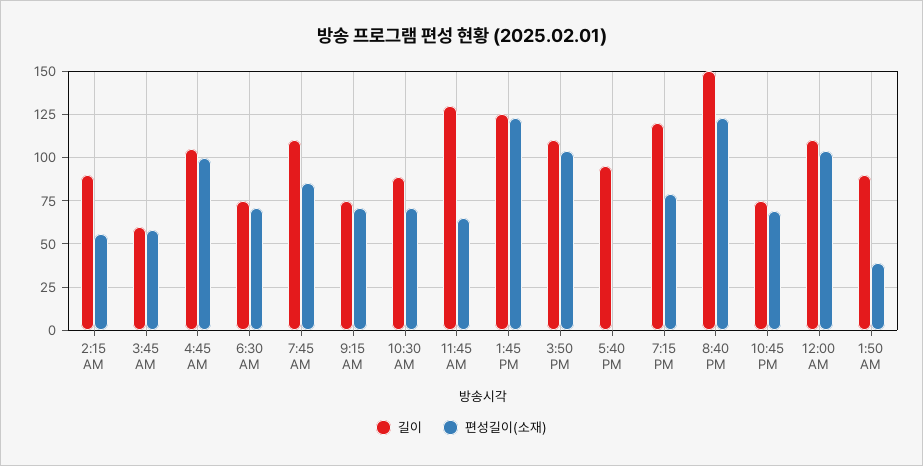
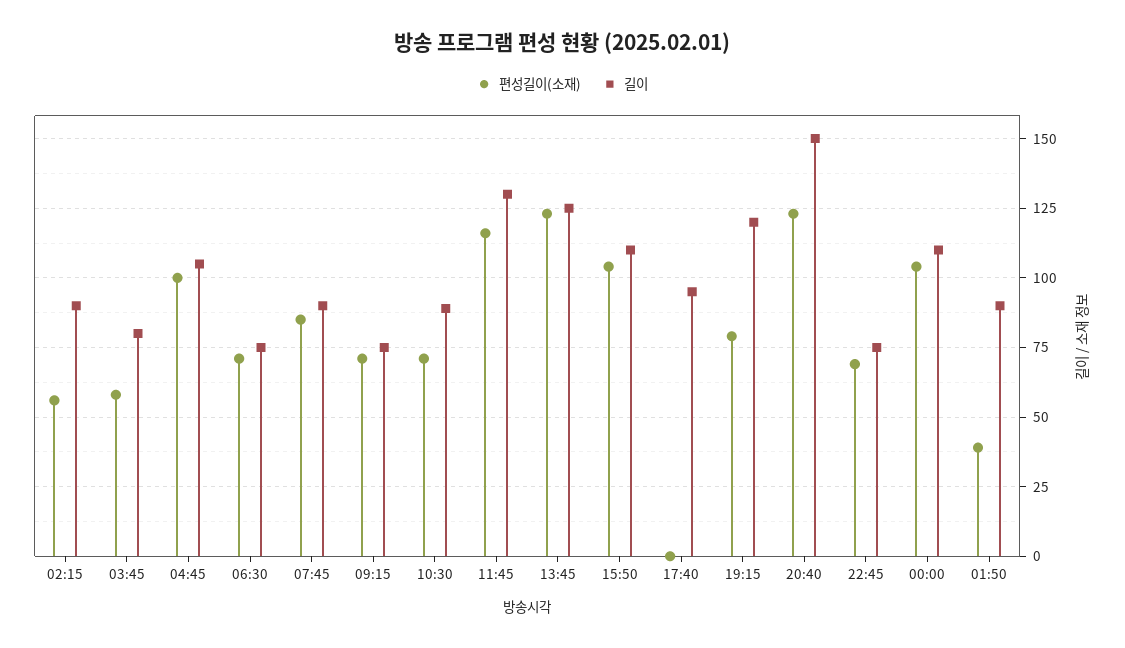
길이, 3:45 AM: 60 -> 80
길이, 7:45 AM: 110 -> 90
편성길이(소재), 11:45 AM: 65 -> 115

